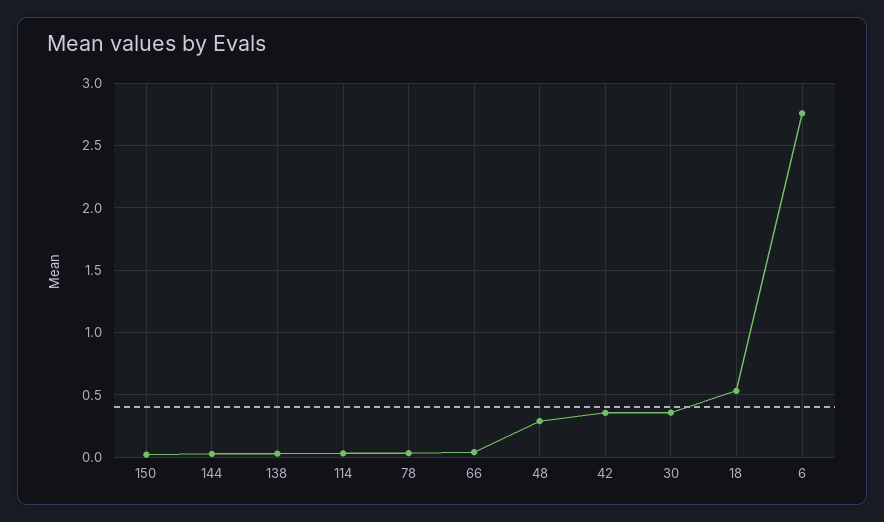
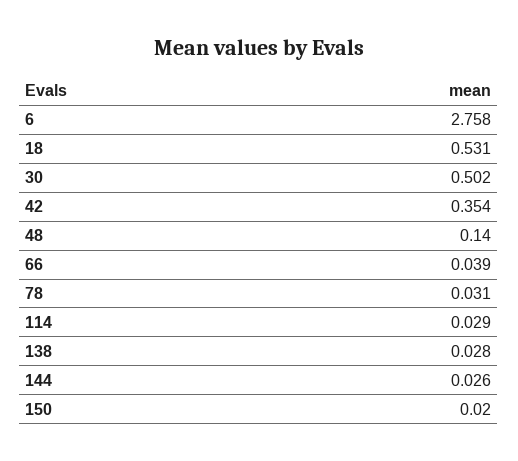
48: 0.3 -> 0.14
30: 0.35 -> 0.502

